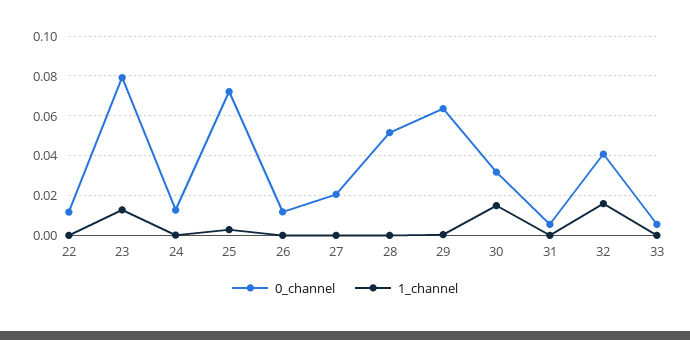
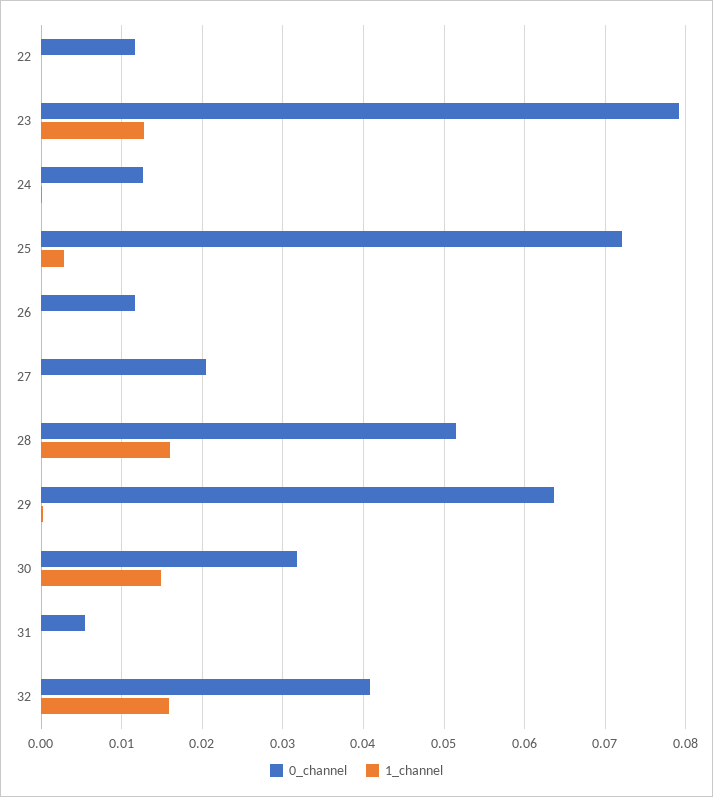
1_channel, 28: 0 -> 0.016
0_channel, 33: 0.005 -> none
1_channel, 33: 0 -> none

